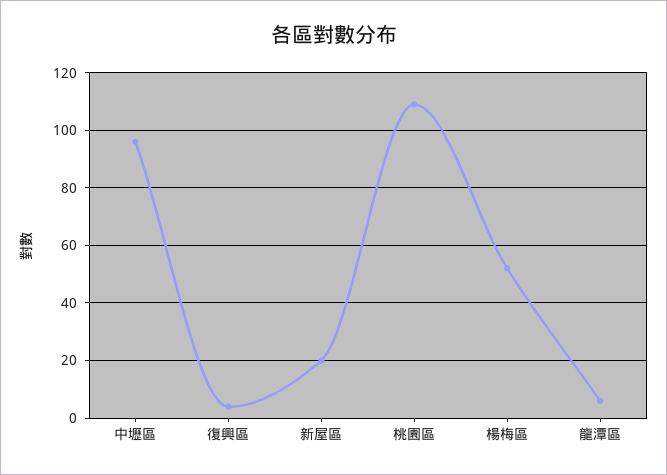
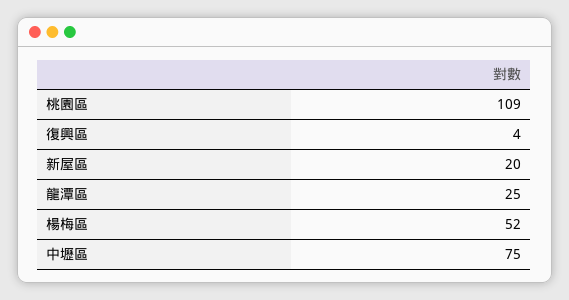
中壢區: 95 -> 75
龍潭區: 5 -> 25

